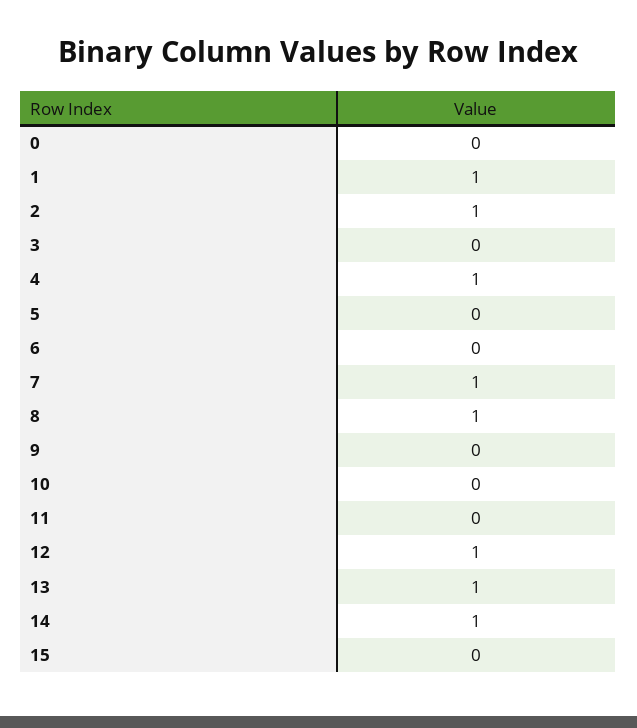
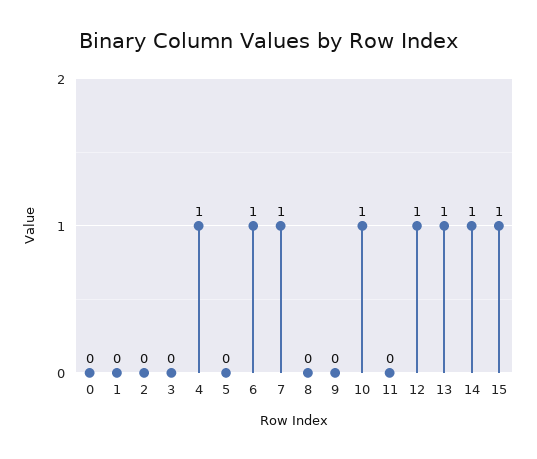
1: 1 -> 0
2: 1 -> 0
6: 0 -> 1
8: 1 -> 0
10: 0 -> 1
15: 0 -> 1

